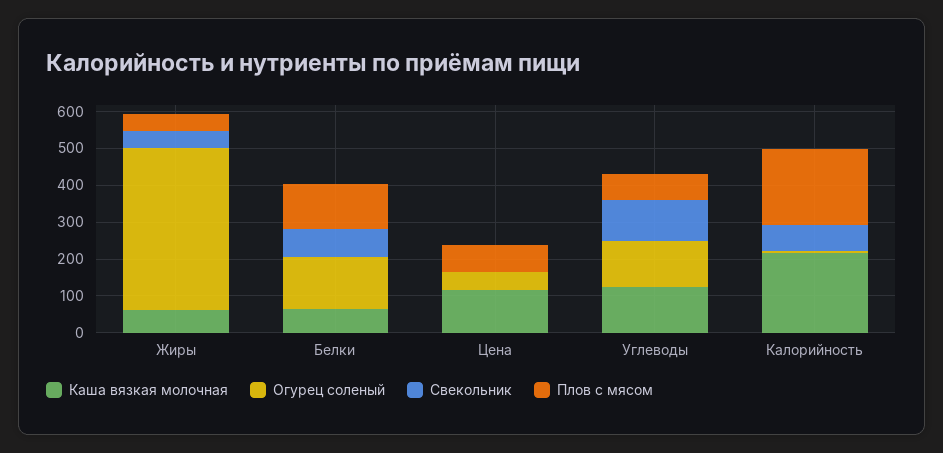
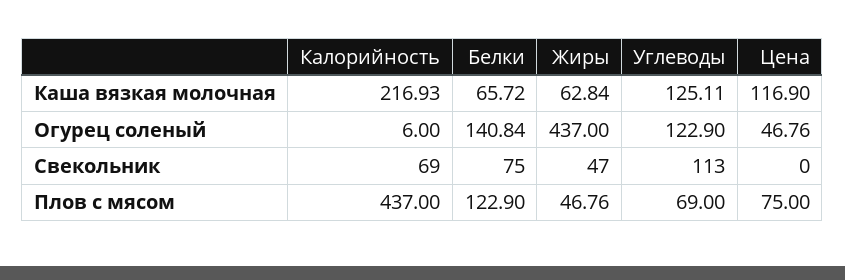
Плов с мясом, Калорийность: 200 -> 437

